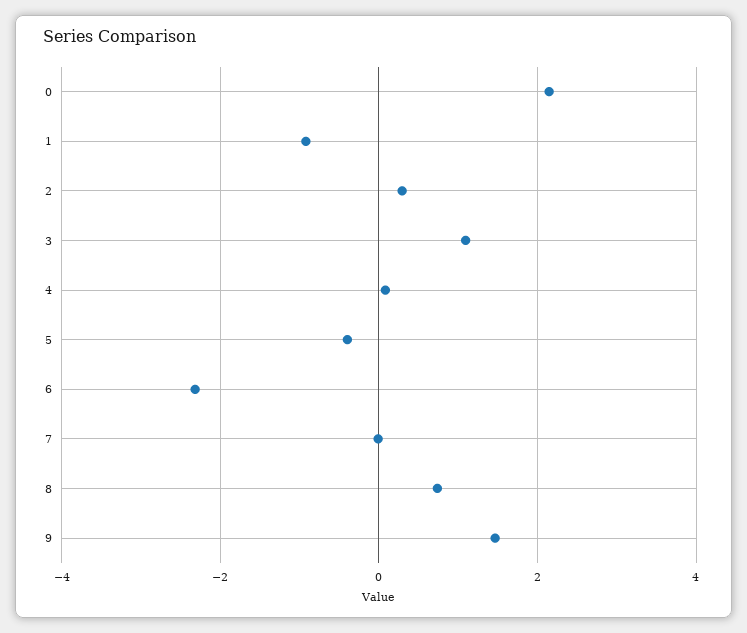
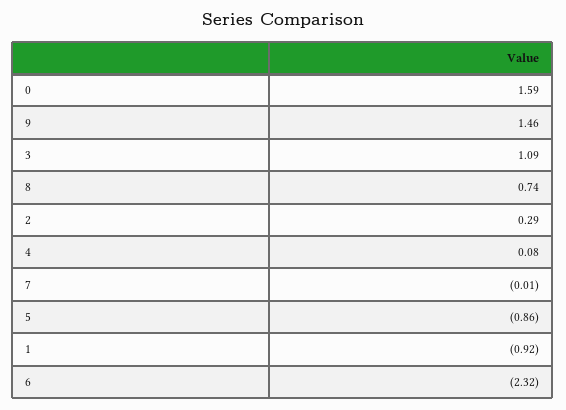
0: 2.2 -> 1.59
5: -0.4 -> -0.86

